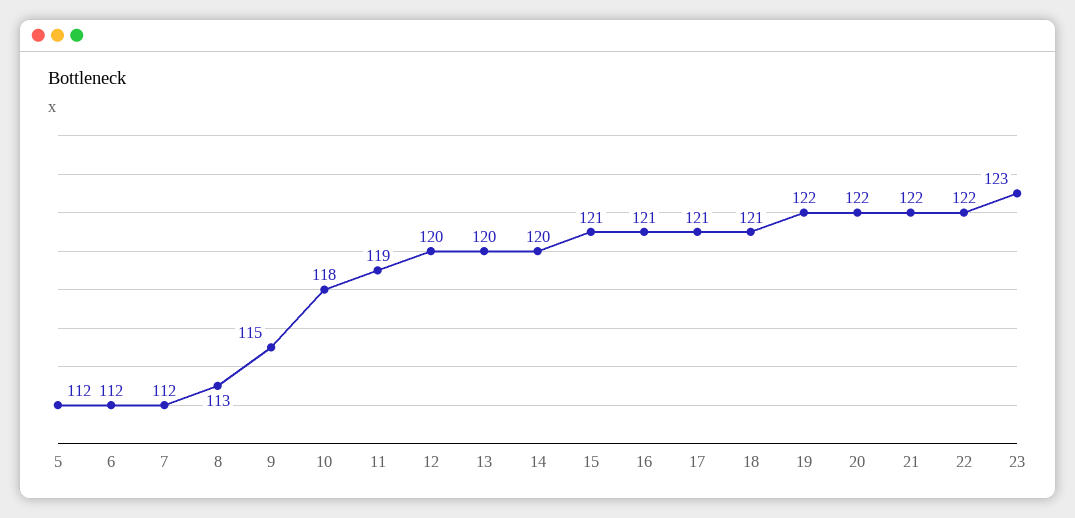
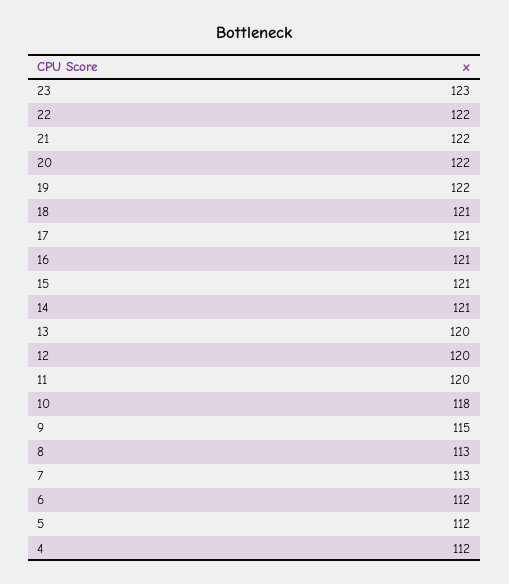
7: 112 -> 113
11: 119 -> 120
14: 120 -> 121
4: none -> 112

